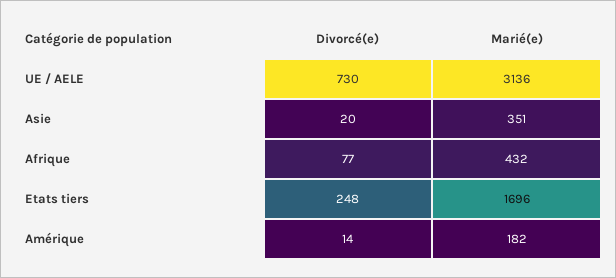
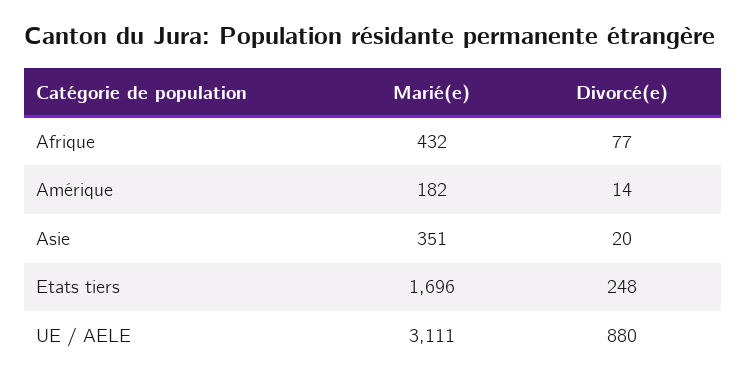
Divorcé(e), UE / AELE: 730 -> 880
Marié(e), UE / AELE: 3136 -> 3111

